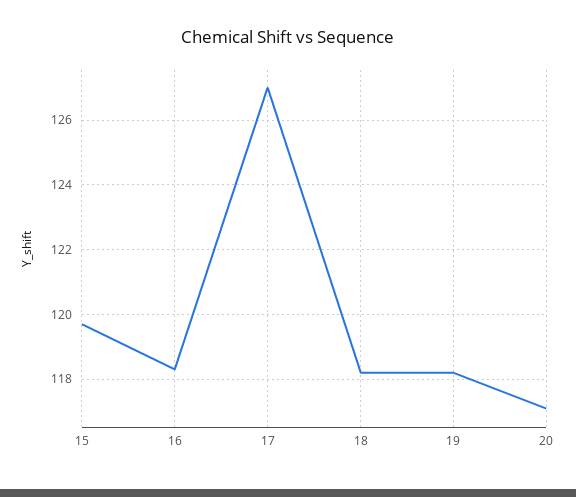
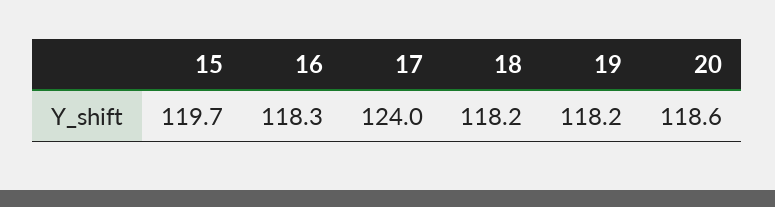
17: 127 -> 124
20: 117 -> 118.6

